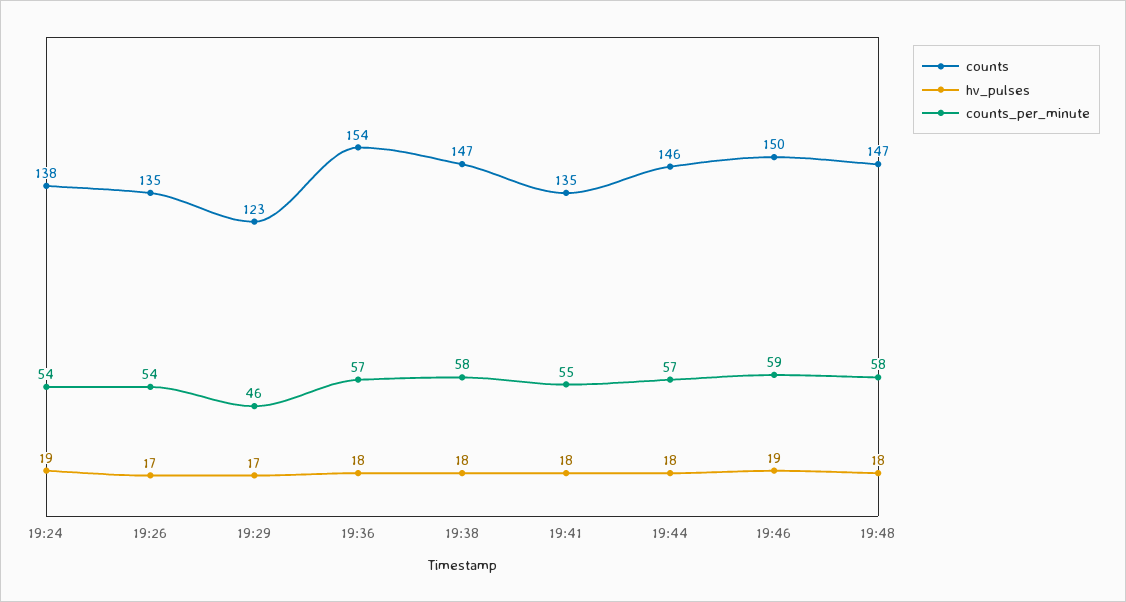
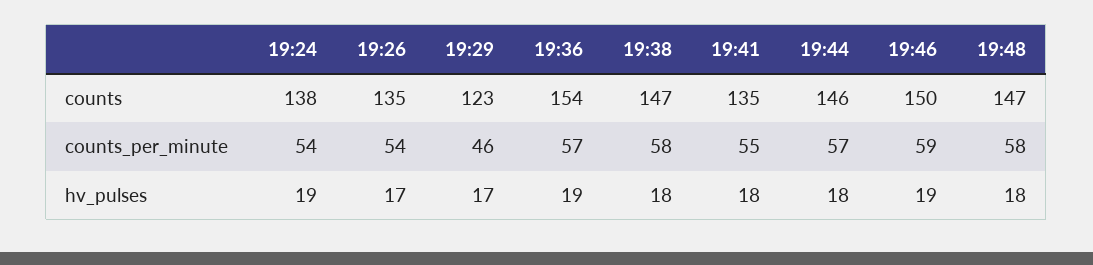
hv_pulses, 19:36: 18 -> 19

